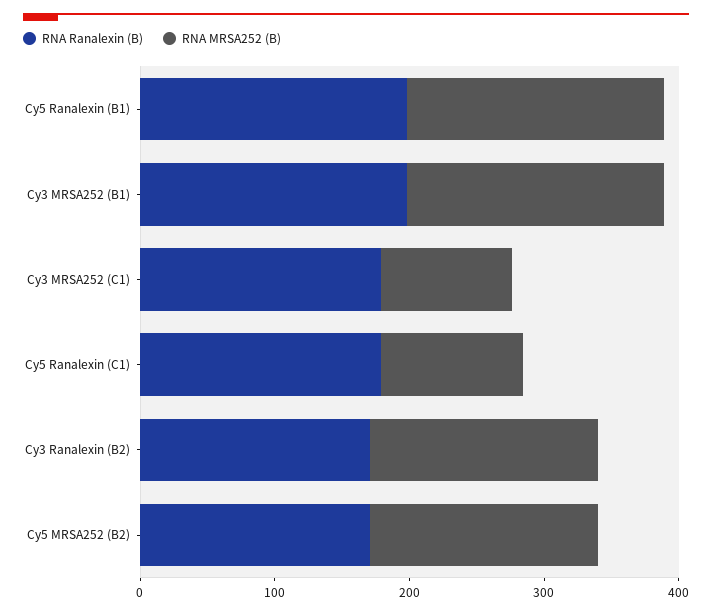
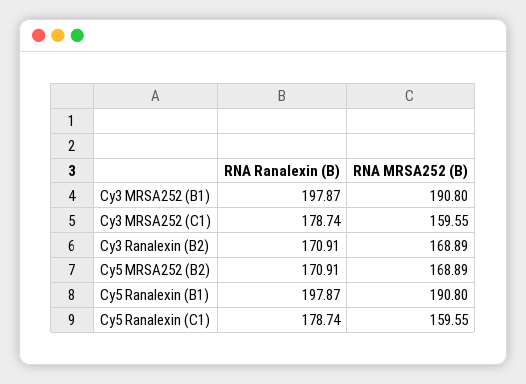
RNA MRSA252 (B), Cy3 MRSA252 (C1): 100 -> 159.55
RNA MRSA252 (B), Cy5 Ranalexin (C1): 100 -> 159.55

